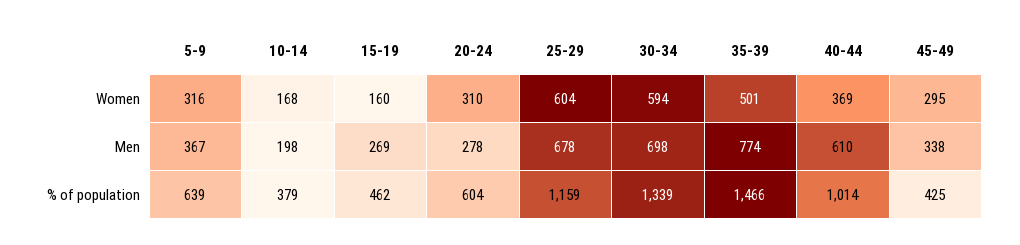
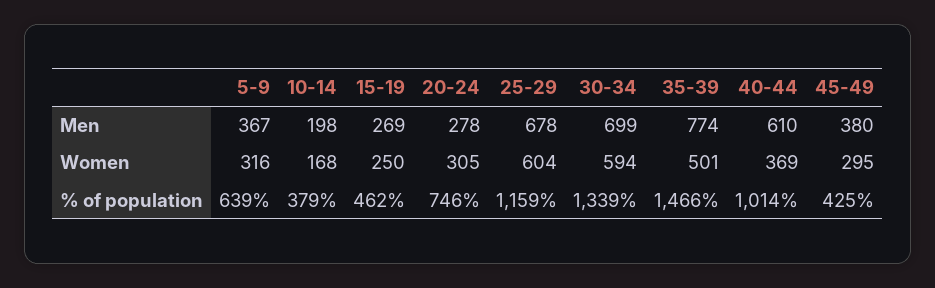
15-19, Women: 160 -> 250
20-24, Women: 310 -> 305
30-34, Men: 698 -> 699
45-49, Men: 338 -> 380
20-24, % of population: 604 -> 746

